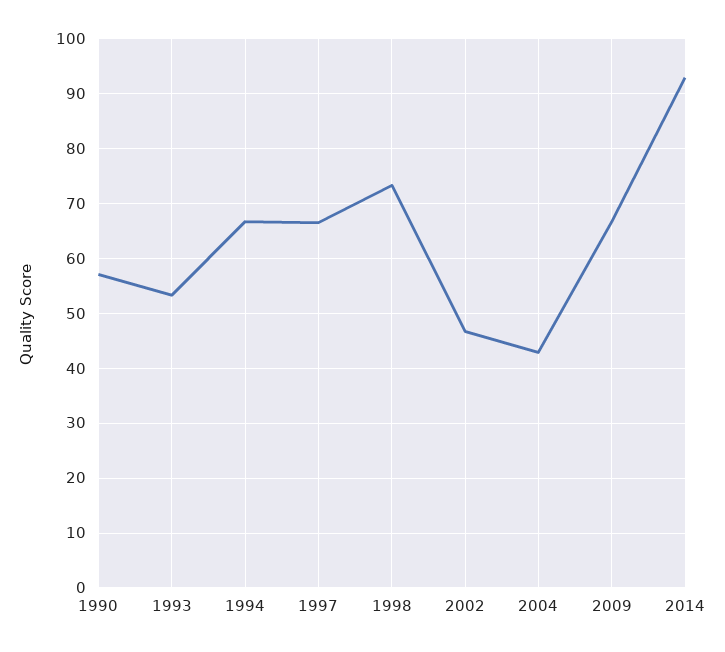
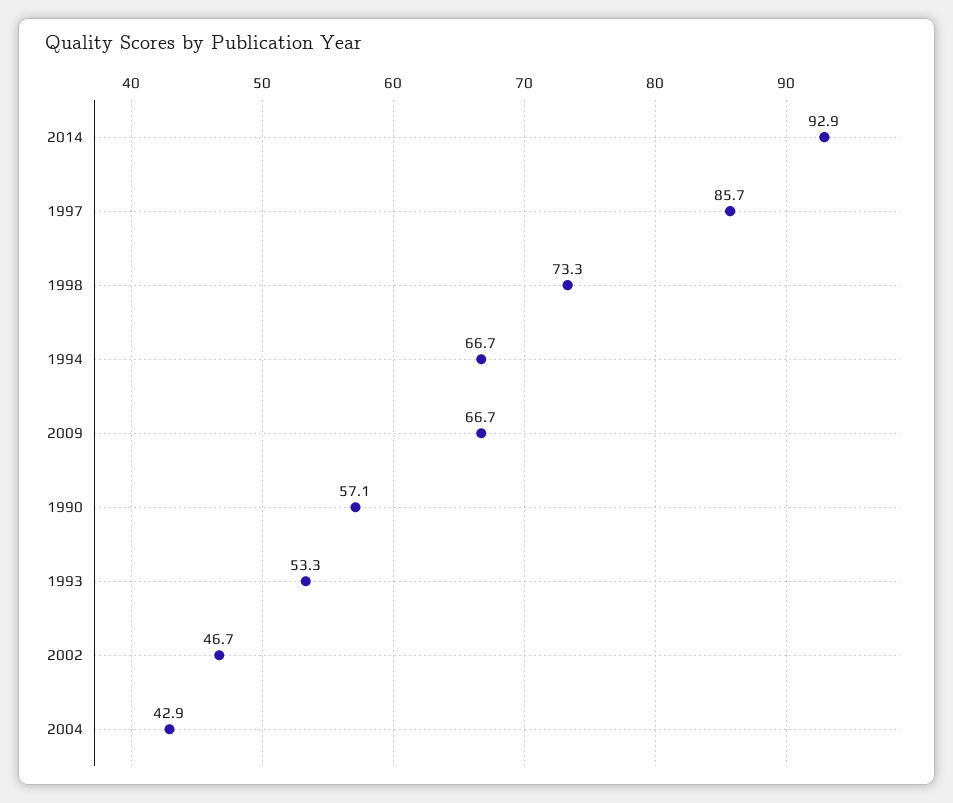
1997: 66 -> 85.7

